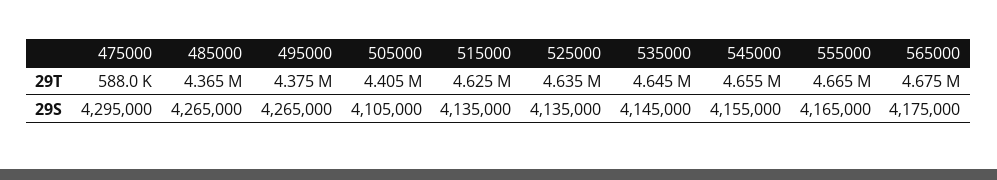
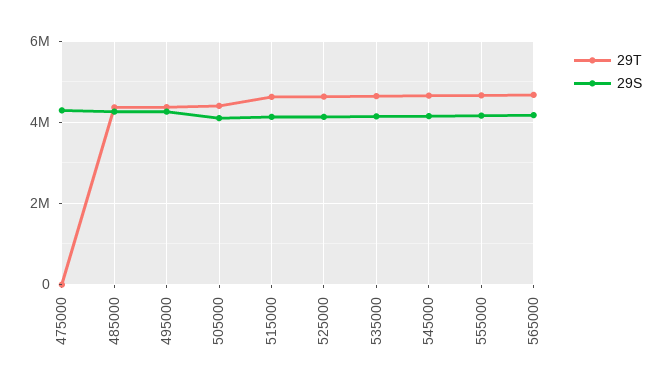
29T, 475000: 588000 -> 0

